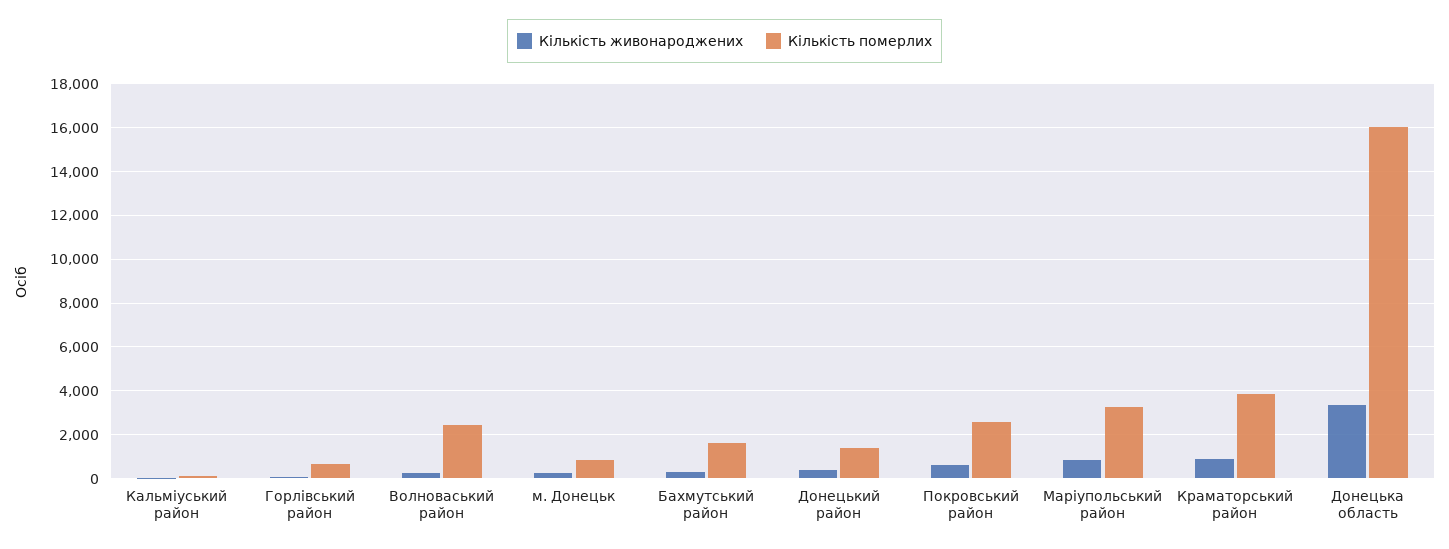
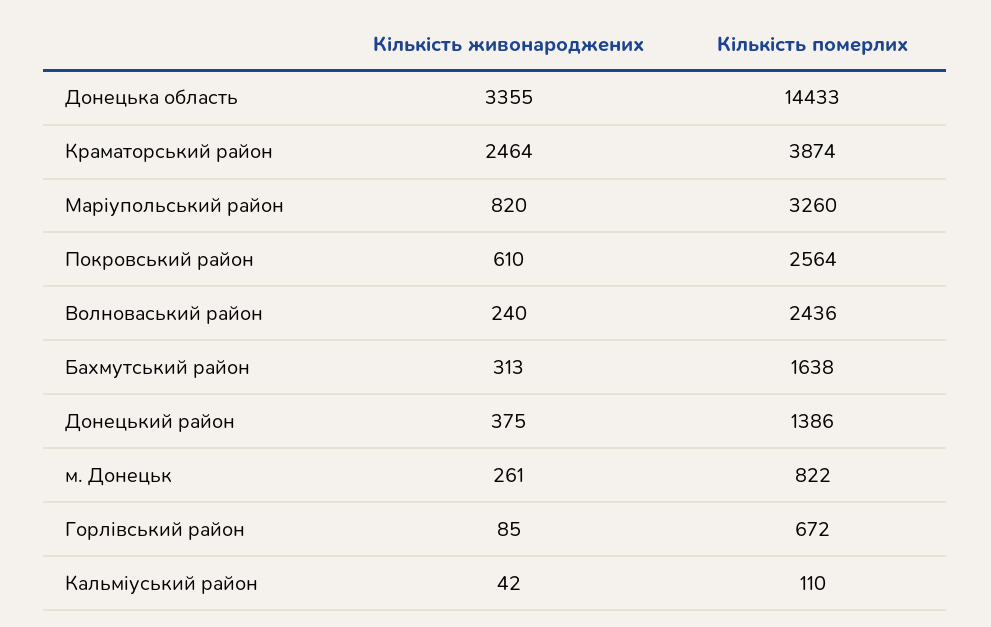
Кількість живонароджених, Краматорський район: 1000 -> 2464
Кількість померлих, Донецька область: 16000 -> 14433

